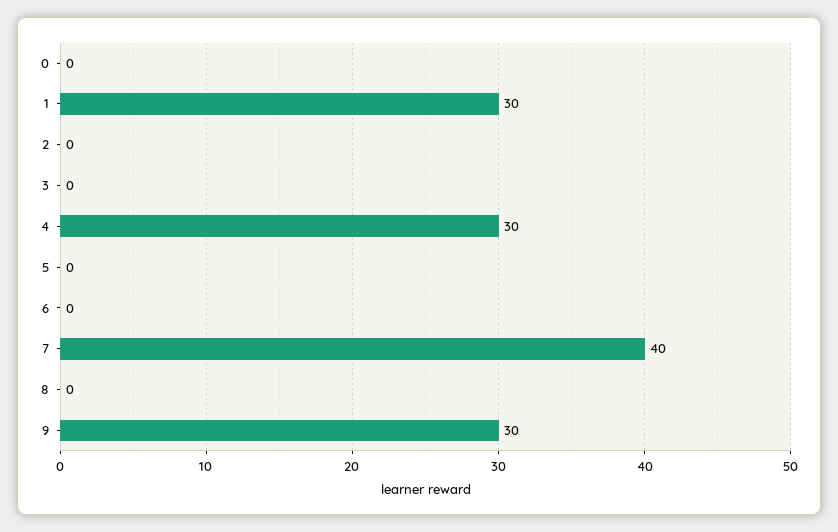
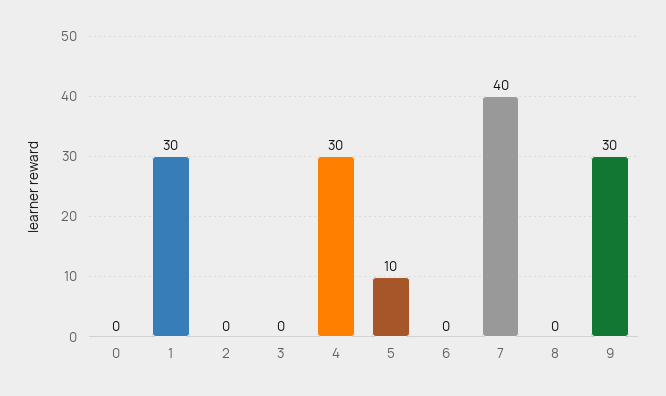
5: 0 -> 10

